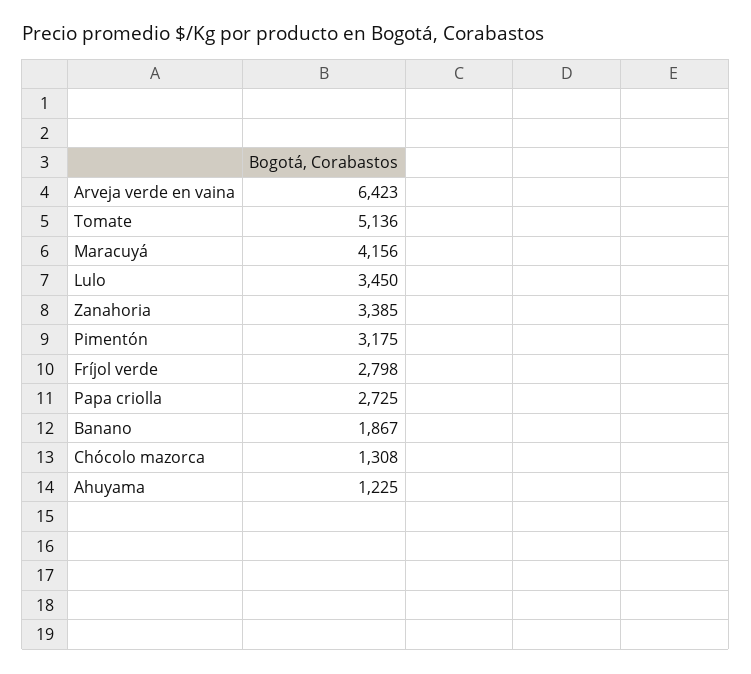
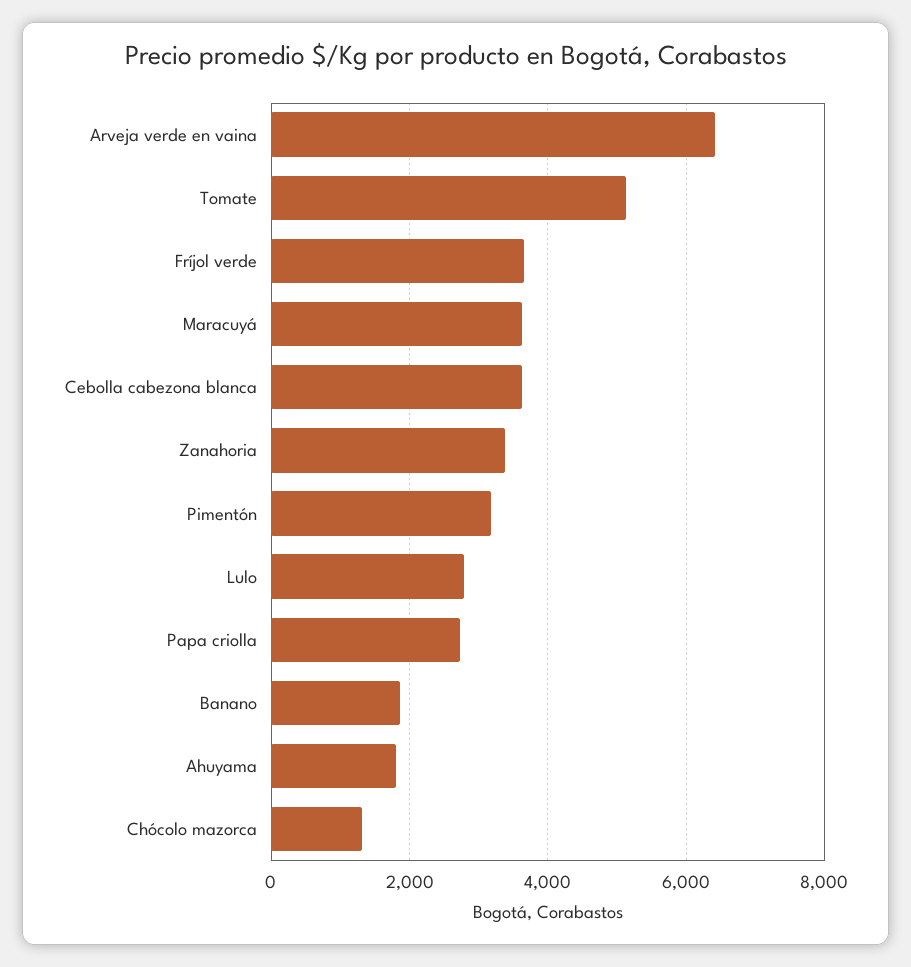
Maracuyá: 4156 -> 3600
Lulo: 3450 -> 2800
Fríjol verde: 2798 -> 3600
Ahuyama: 1225 -> 1800
Cebolla cabezona blanca: none -> 3600

